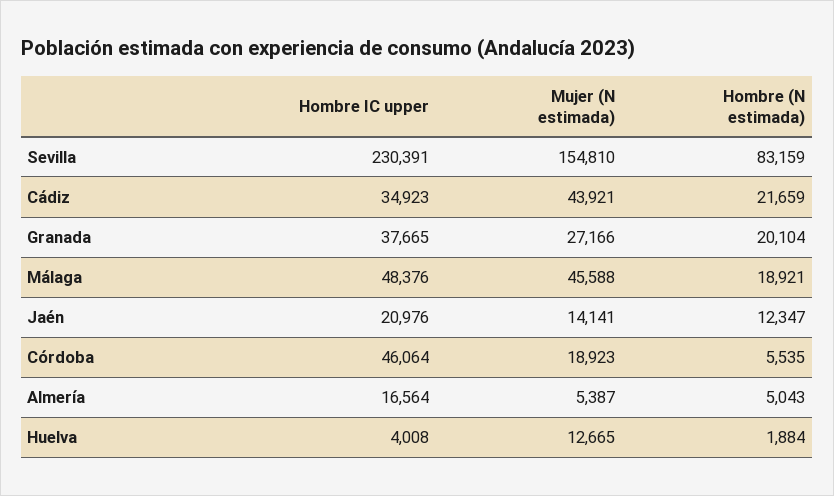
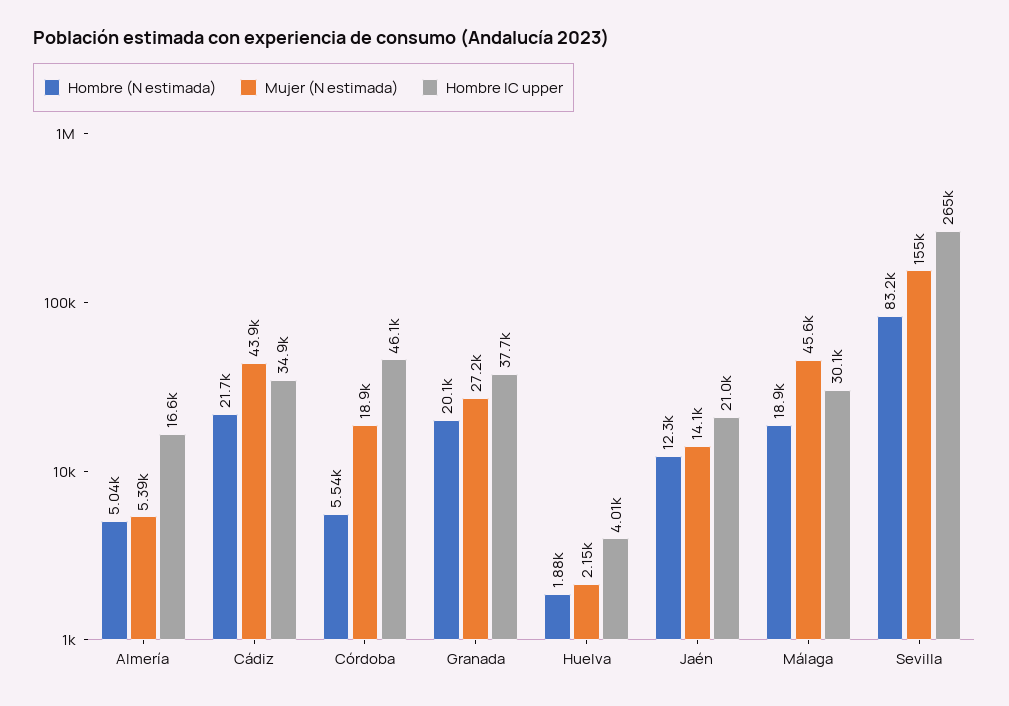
Hombre IC upper, Sevilla: 230391 -> 265000
Hombre IC upper, Málaga: 48376 -> 30100
Mujer (N estimada), Huelva: 12665 -> 2150

